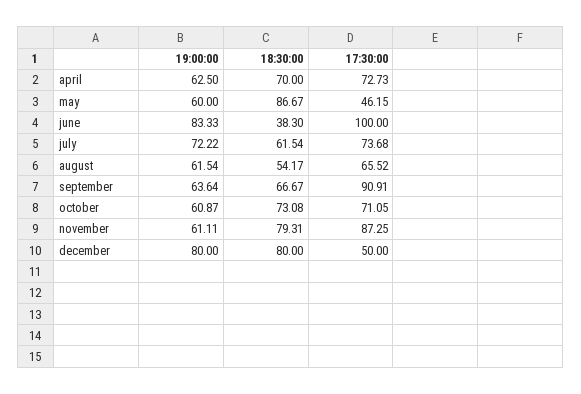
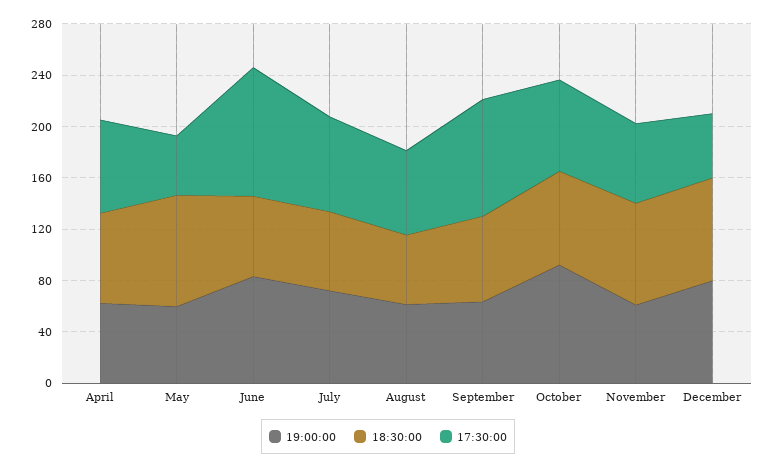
18:30:00, june: 38.3 -> 60
19:00:00, october: 60.87 -> 90
17:30:00, november: 87.25 -> 60

